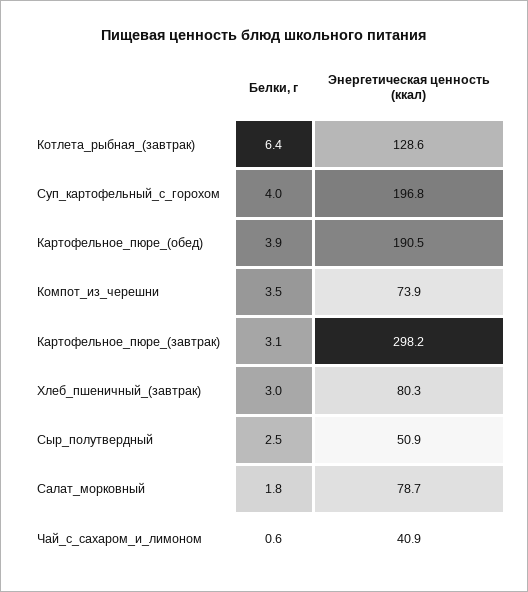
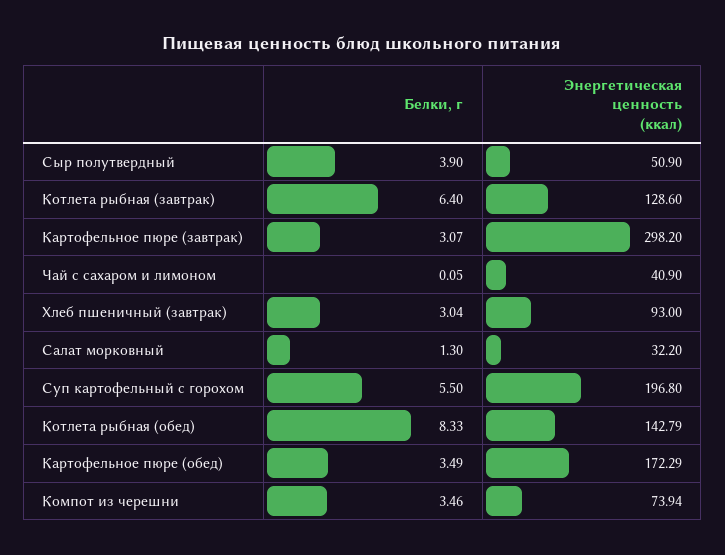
Белки, г, Суп_картофельный_с_горохом: 4 -> 5.5
Белки, г, Картофельное_пюре_(обед): 3.9 -> 3.49
Энергетическая ценность (ккал), Картофельное_пюре_(обед): 190.5 -> 172.29
Энергетическая ценность (ккал), Хлеб_пшеничный_(завтрак): 80.3 -> 93
Белки, г, Сыр_полутвердный: 2.5 -> 3.9
Белки, г, Салат_морковный: 1.8 -> 1.3
Энергетическая ценность (ккал), Салат_морковный: 78.7 -> 32.2
Белки, г, Чай_с_сахаром_и_лимоном: 0.6 -> 0.05
Белки, г, Котлета рыбная (обед): none -> 8.33
Энергетическая ценность (ккал), Котлета рыбная (обед): none -> 142.79

